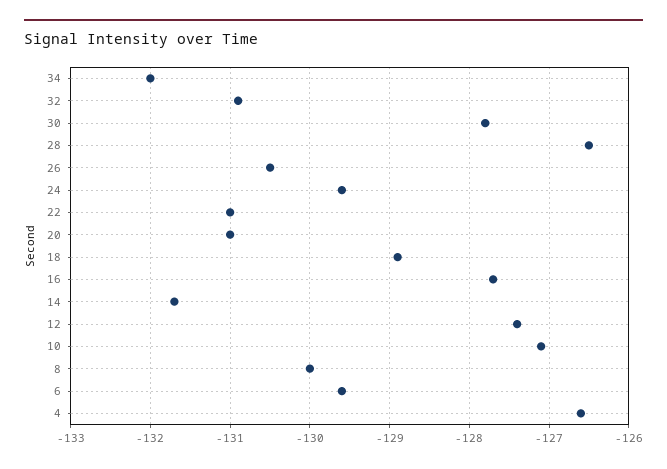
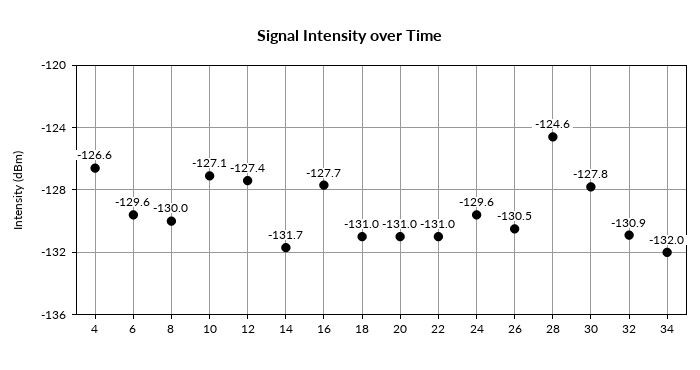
28: -126.5 -> -124.6
18: -128.9 -> -131

